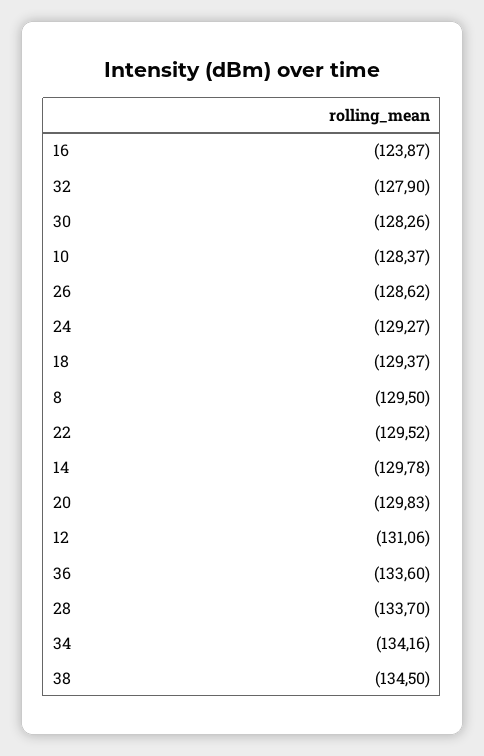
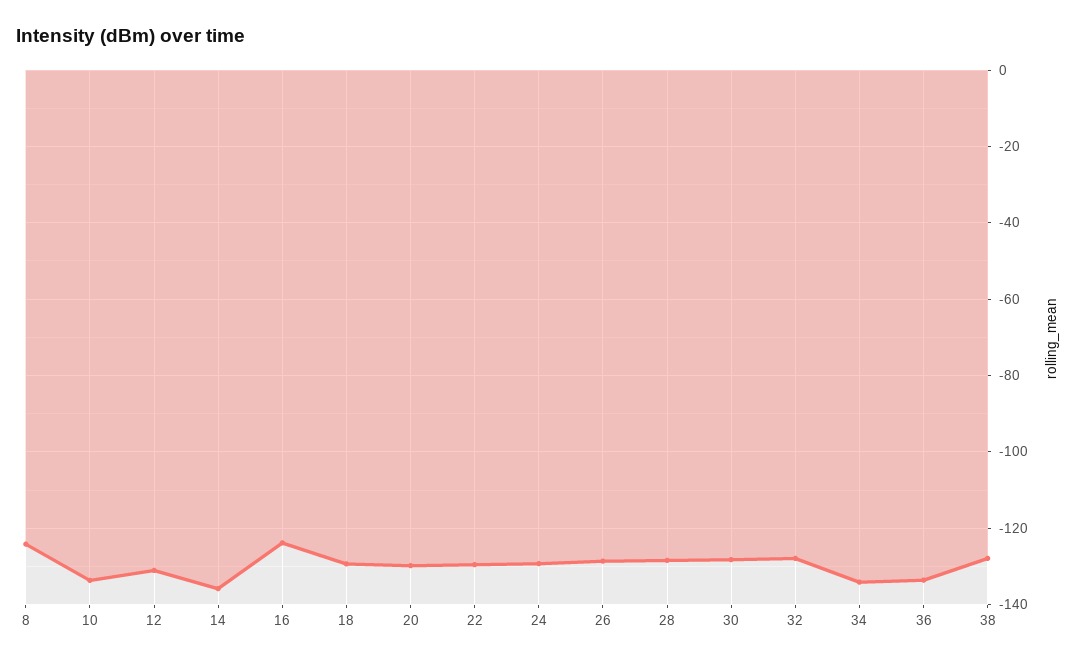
10: -128.37 -> -134
8: -129.5 -> -124
14: -129.78 -> -136
28: -133.7 -> -128
38: -134.5 -> -128

